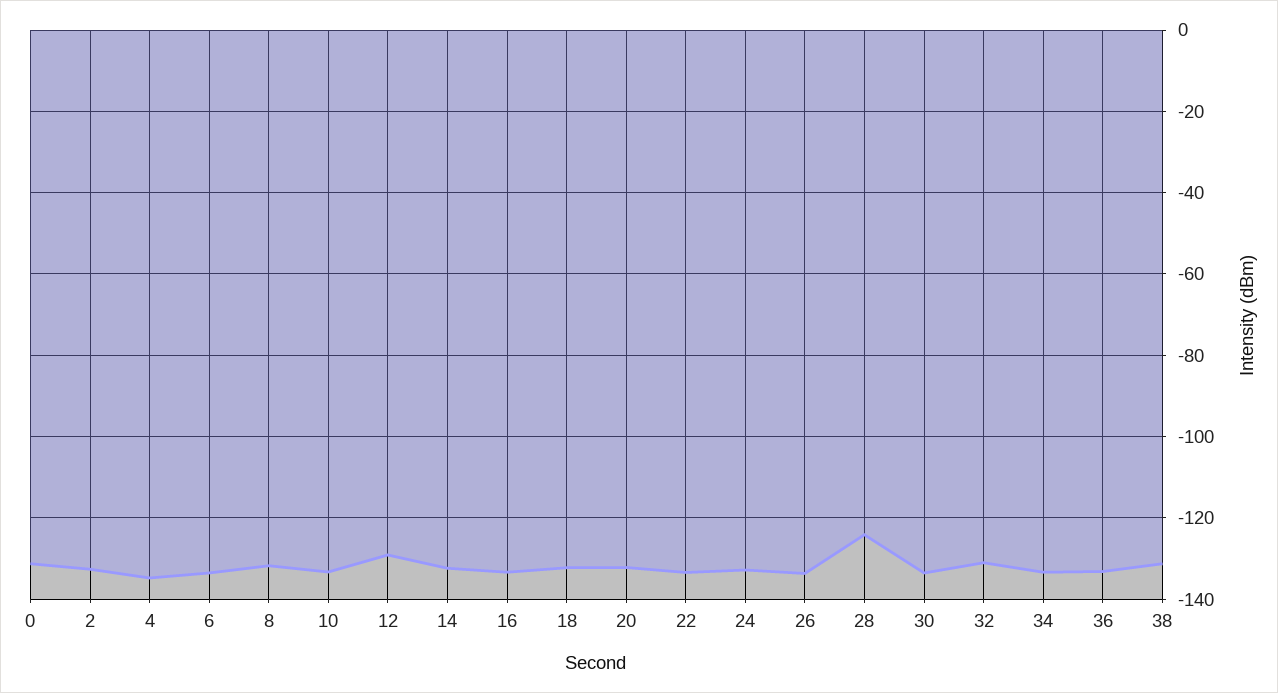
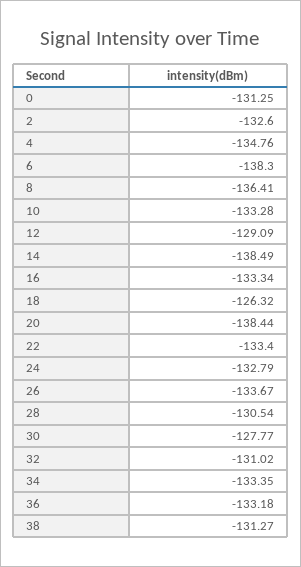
6: -134 -> -138.3
8: -132 -> -136.41
14: -132 -> -138.49
18: -132 -> -126.32
20: -132 -> -138.44
28: -124 -> -130.54
30: -134 -> -127.77

